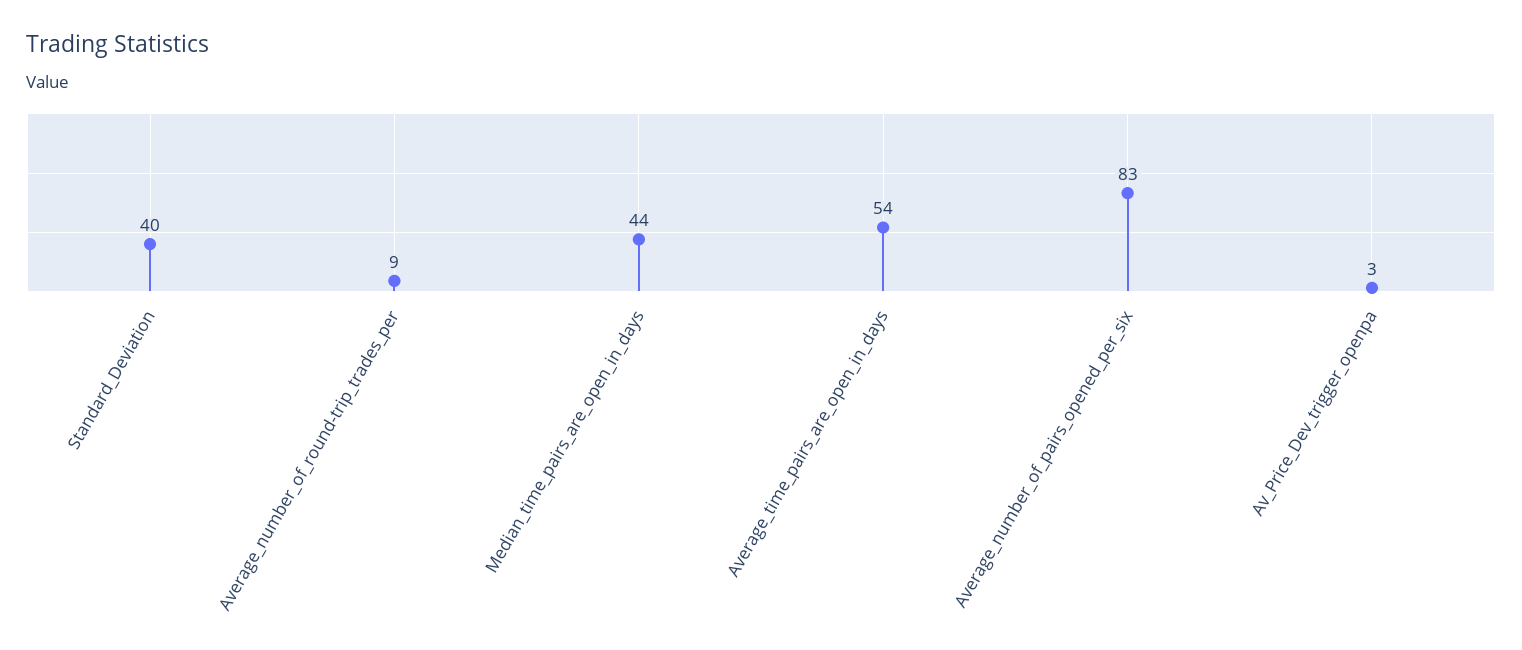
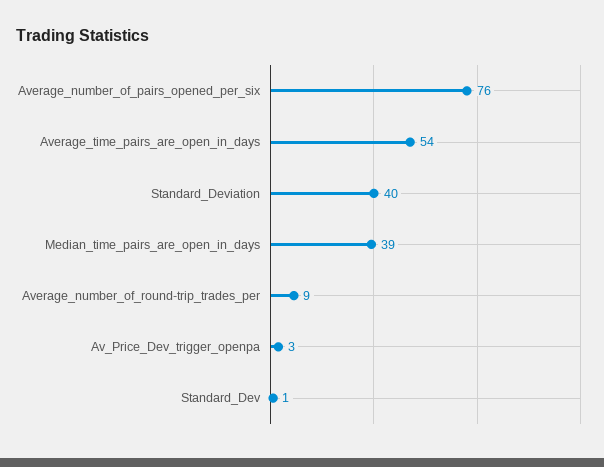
Median_time_pairs_are_open_in_days: 44 -> 39
Average_number_of_pairs_opened_per_six: 83 -> 76
Standard_Dev: none -> 1

